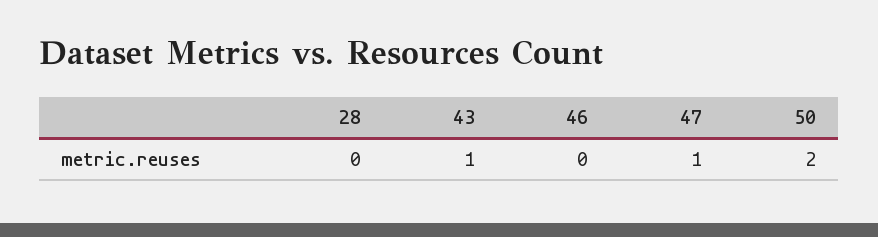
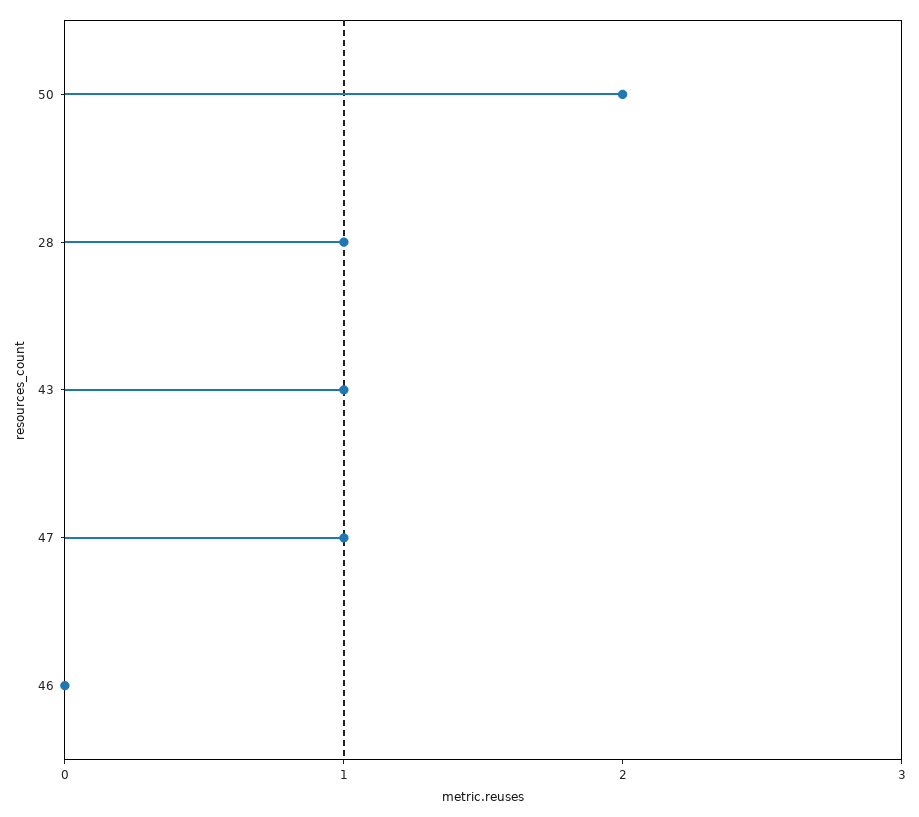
28: 0 -> 1

